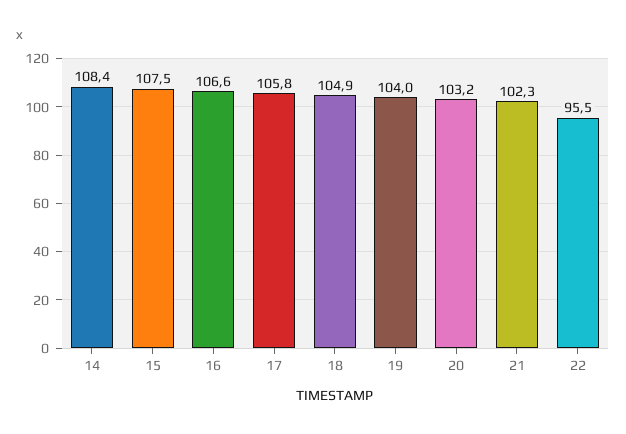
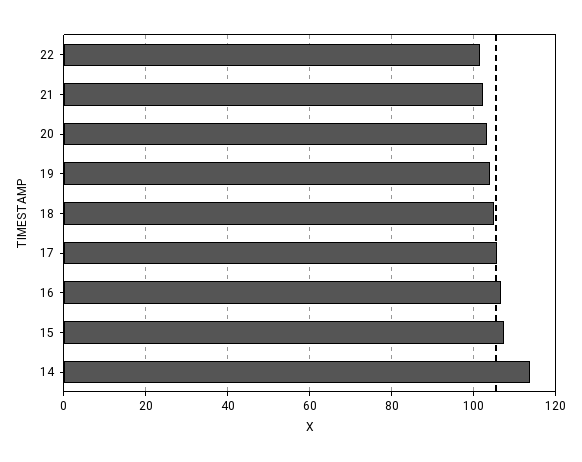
14: 108.4 -> 114
22: 95.5 -> 102

